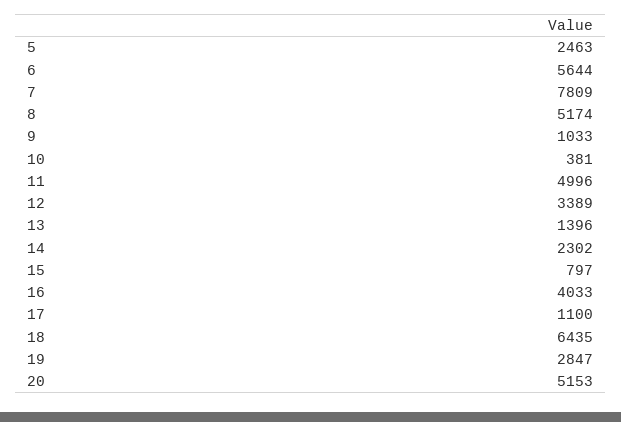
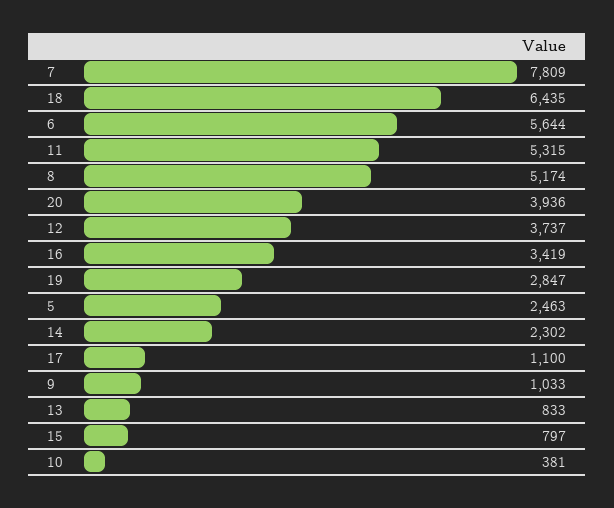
11: 4996 -> 5315
12: 3389 -> 3737
13: 1396 -> 833
16: 4033 -> 3419
20: 5153 -> 3936

